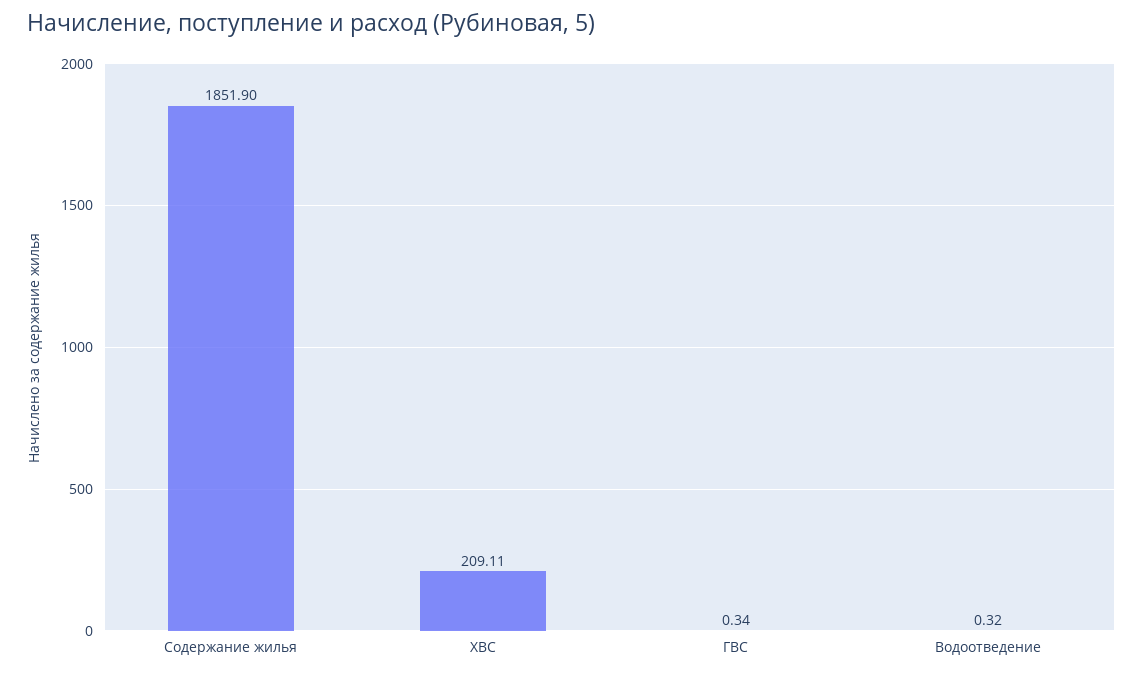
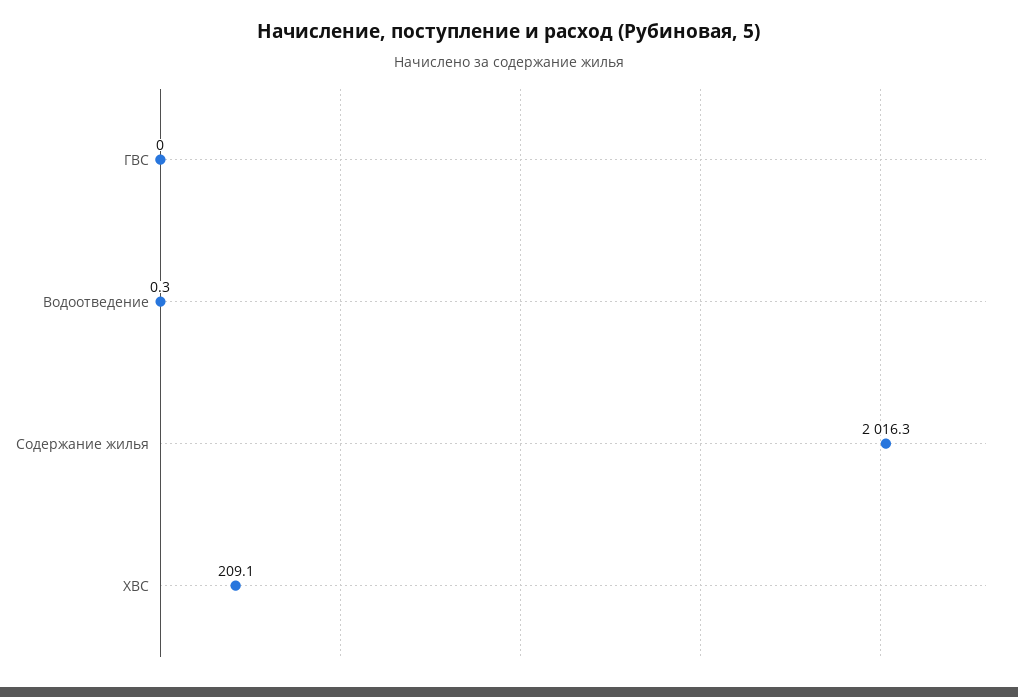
Содержание жилья: 1851.9 -> 2016.3
ГВС: 0.34 -> 0

